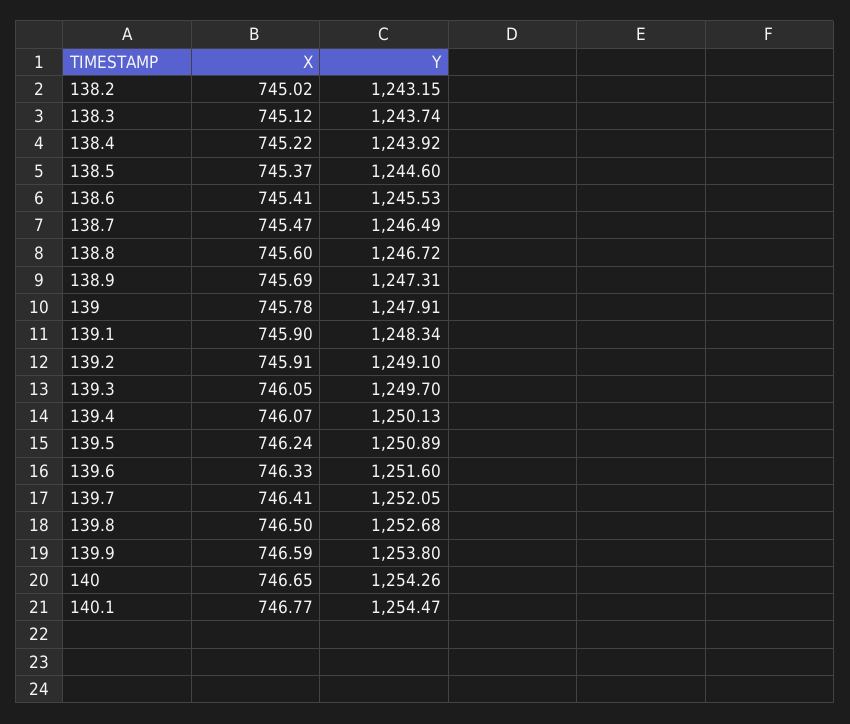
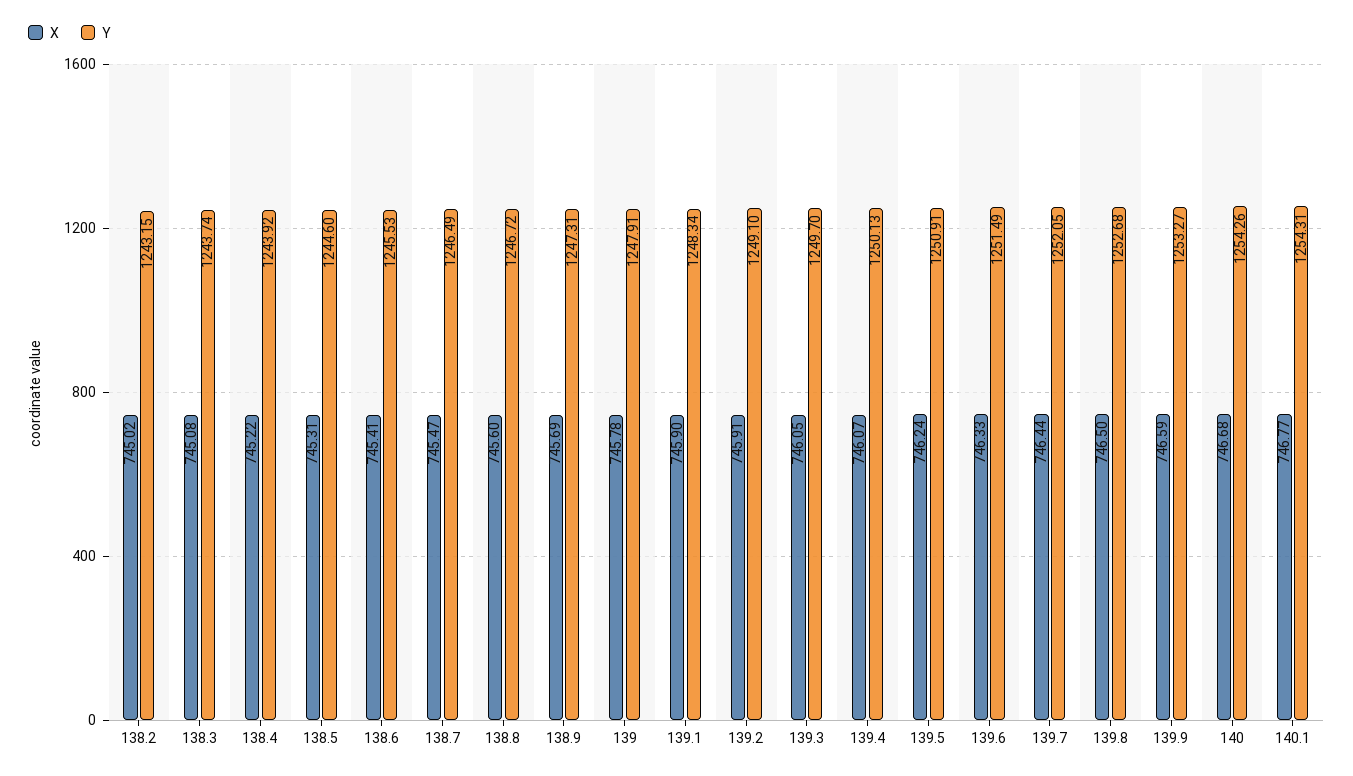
X, 138.3: 745.12 -> 745.08
X, 138.5: 745.37 -> 745.31
Y, 139.5: 1250.89 -> 1250.91
Y, 139.6: 1251.6 -> 1251.49
X, 139.7: 746.41 -> 746.44
Y, 139.9: 1253.8 -> 1253.27
X, 140: 746.65 -> 746.68
Y, 140.1: 1254.47 -> 1254.31

